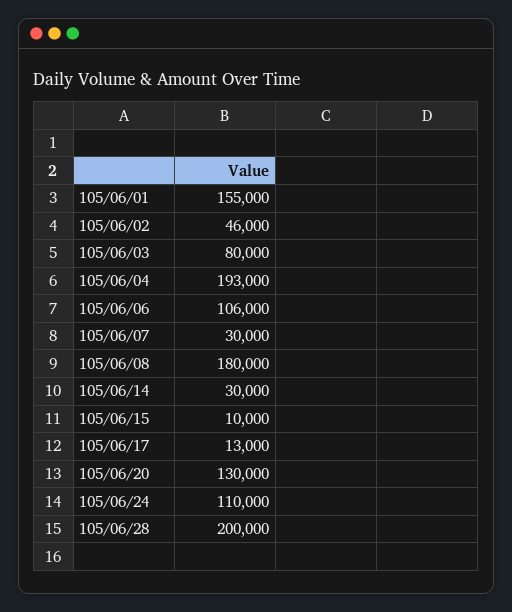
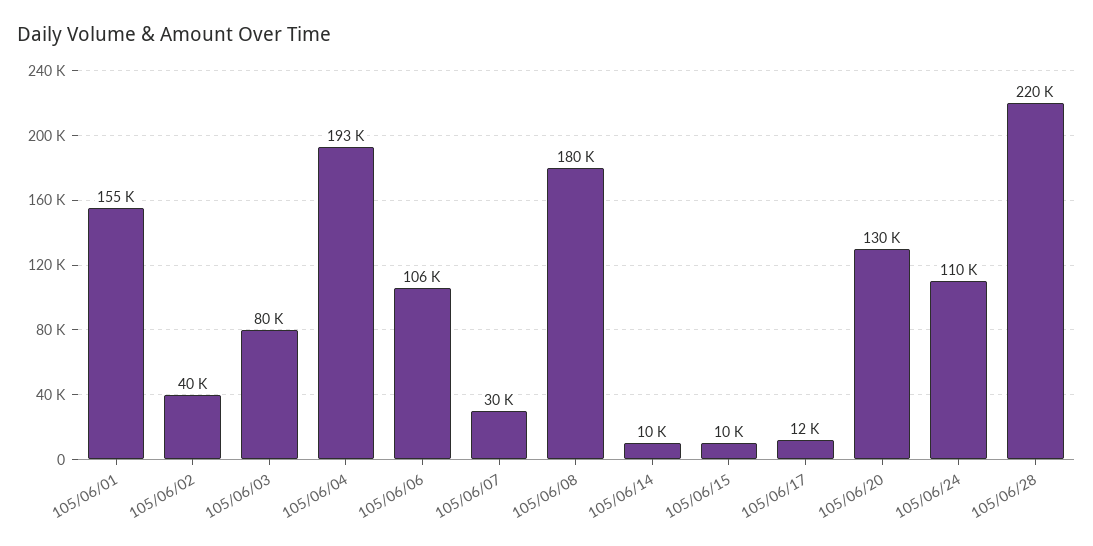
105/06/02: 46000 -> 40000
105/06/14: 30000 -> 10000
105/06/17: 13000 -> 12000
105/06/28: 200000 -> 220000

